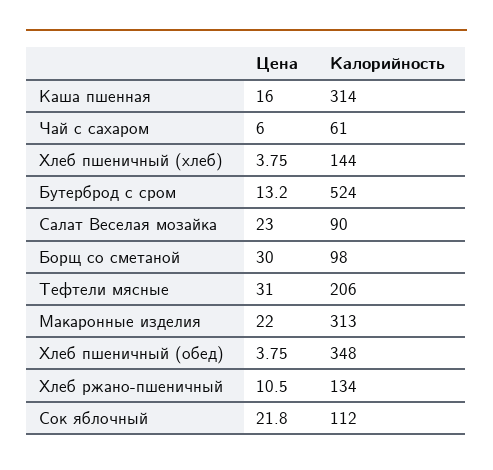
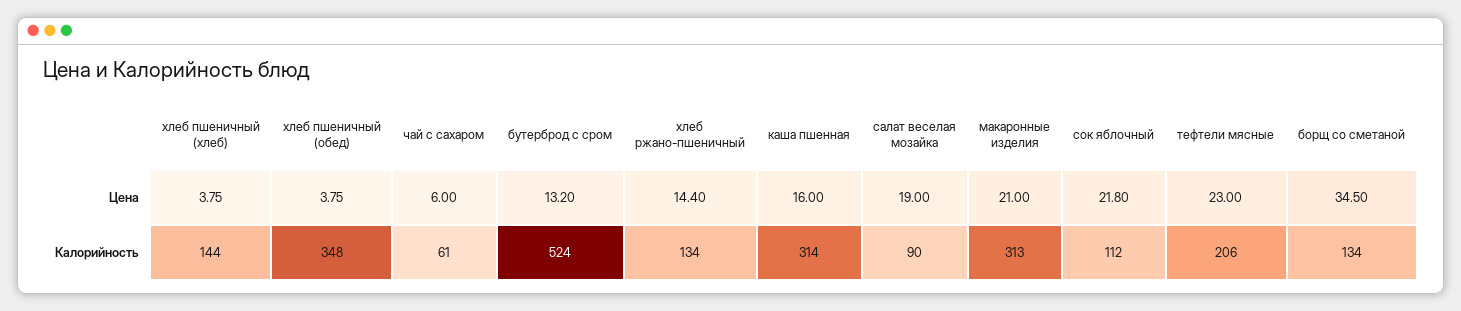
Цена, Салат Веселая мозайка: 23 -> 19
Цена, Борщ со сметаной: 30 -> 34.5
Калорийность, Борщ со сметаной: 98 -> 134
Цена, Тефтели мясные: 31 -> 23
Цена, Макаронные изделия: 22 -> 21
Цена, Хлеб ржано-пшеничный: 10.5 -> 14.4

